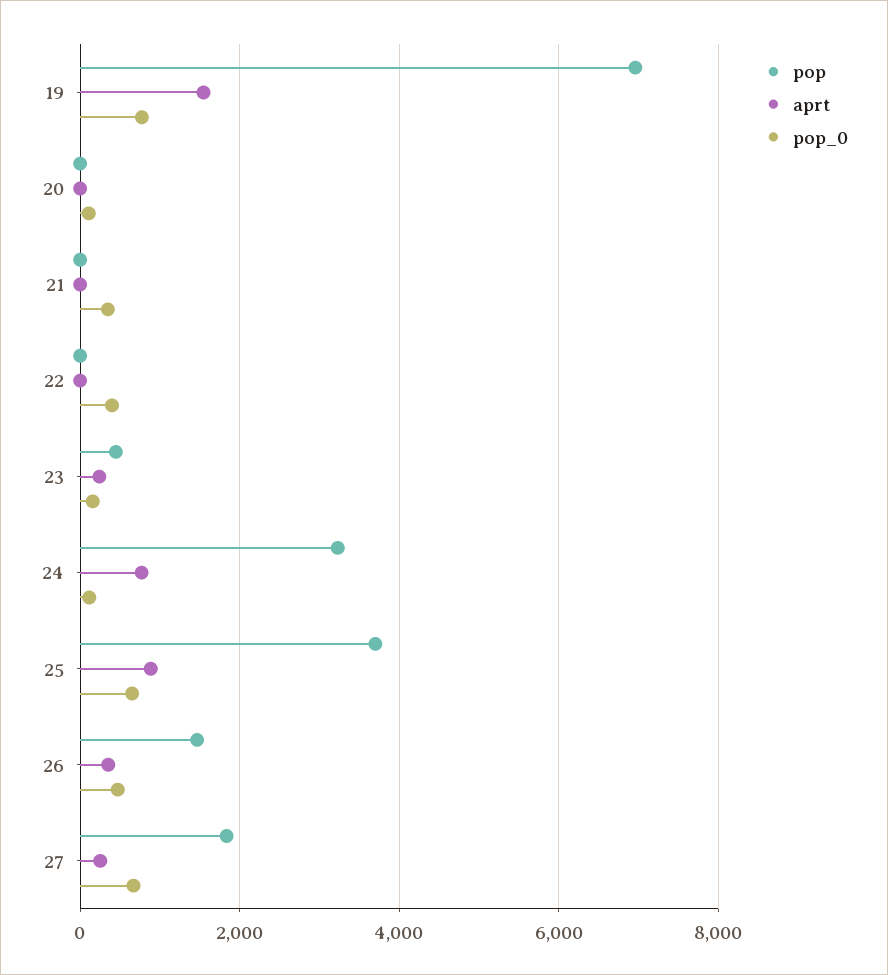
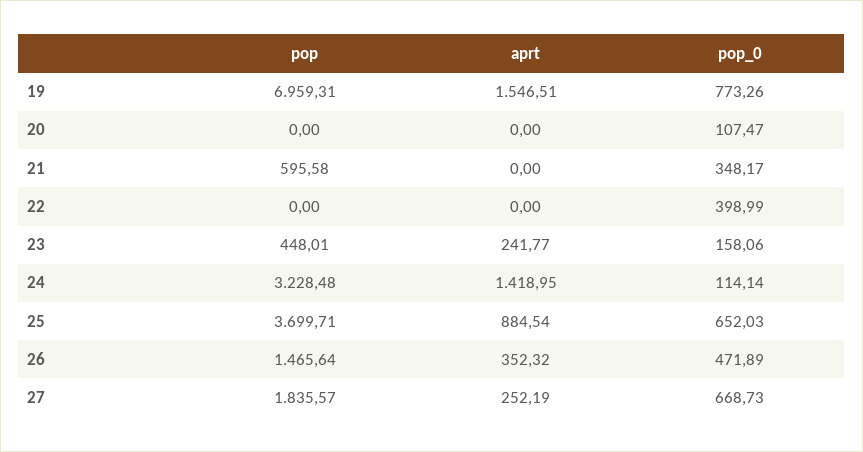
pop, 21: 0 -> 595.58
aprt, 24: 800 -> 1418.95

